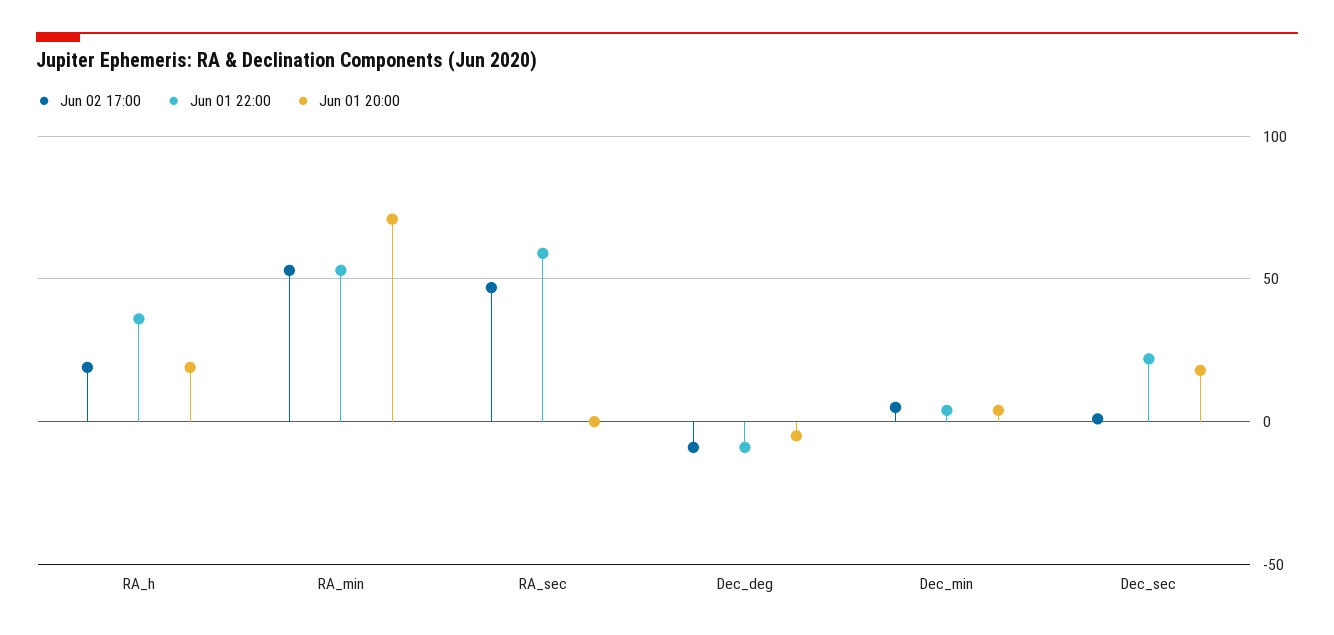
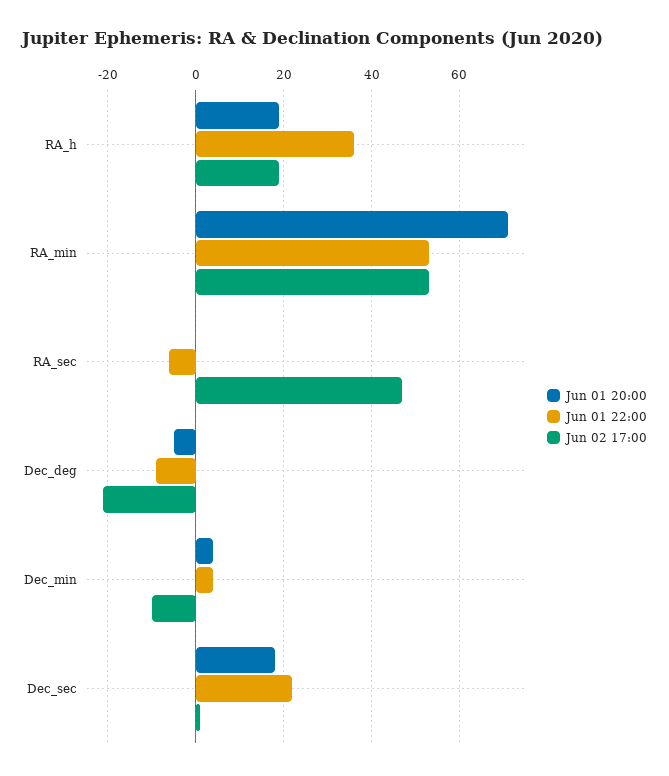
Jun 01 22:00, RA_sec: 60 -> -5
Jun 02 17:00, Dec_deg: -10 -> -20
Jun 02 17:00, Dec_min: 5 -> -10

